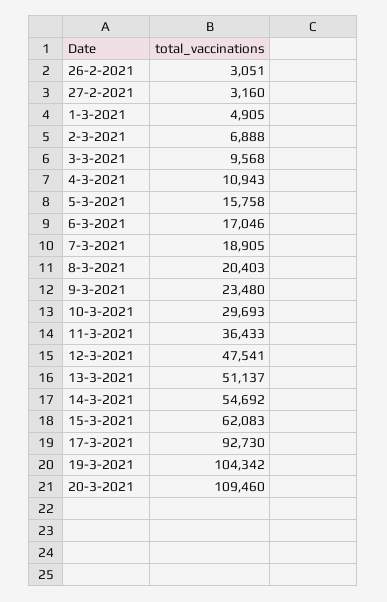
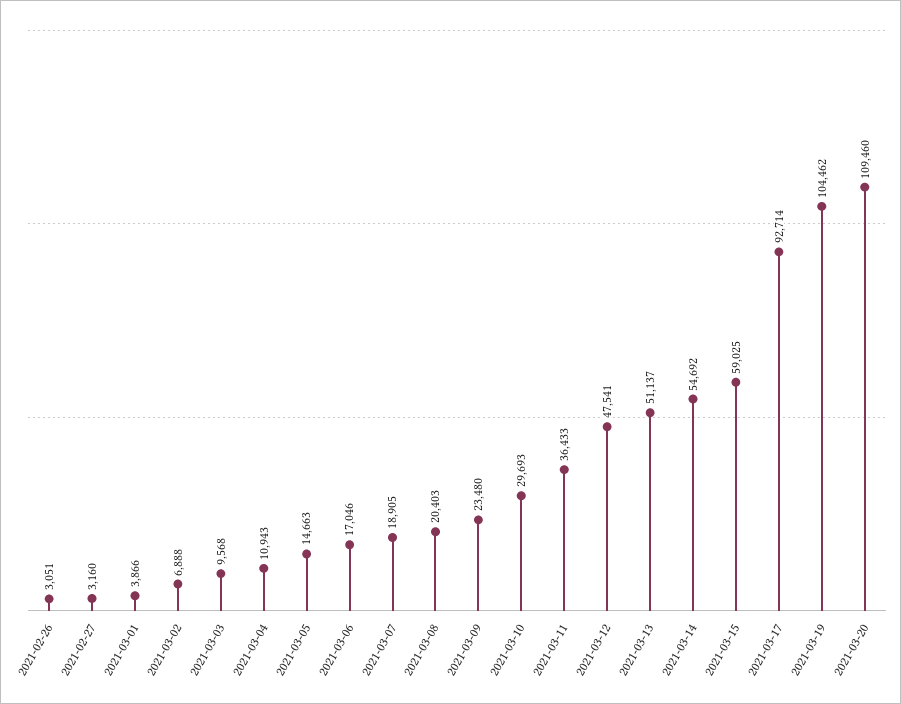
1-3-2021: 4905 -> 3866
5-3-2021: 15758 -> 14663
15-3-2021: 62083 -> 59025
17-3-2021: 92730 -> 92714
19-3-2021: 104342 -> 104462

